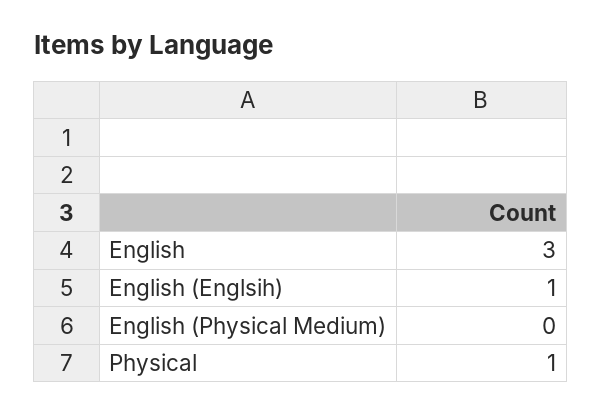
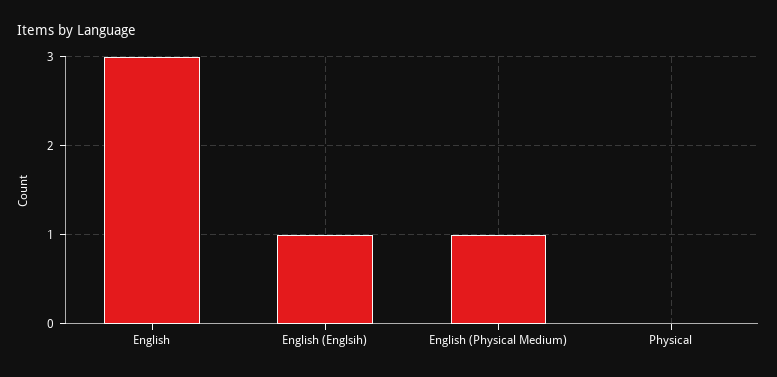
English (Physical Medium): 0 -> 1
Physical: 1 -> 0

